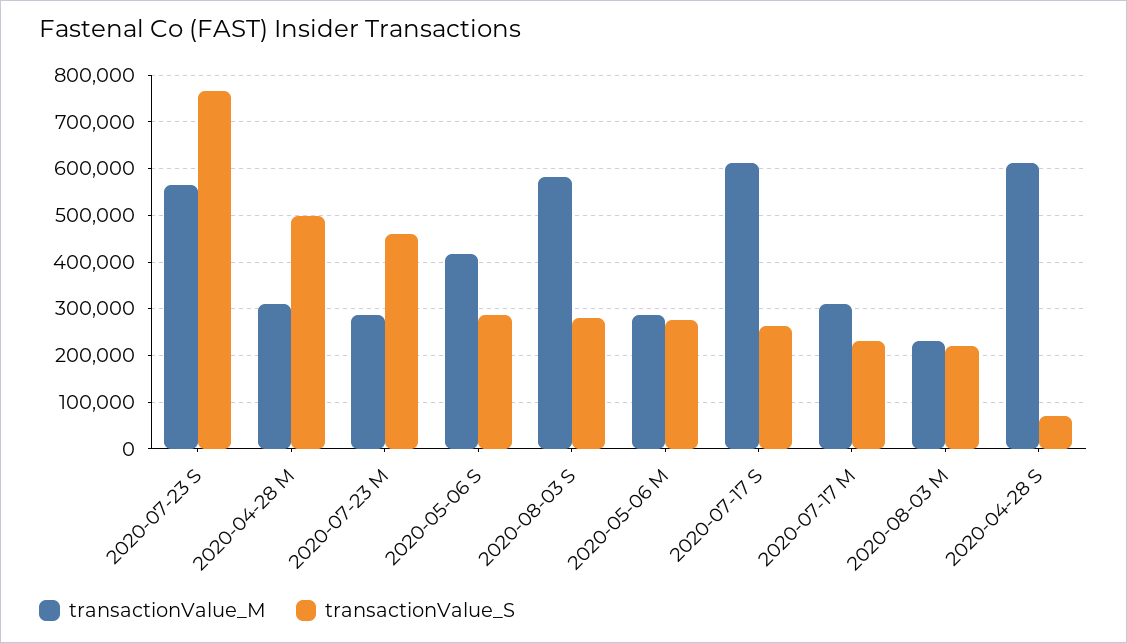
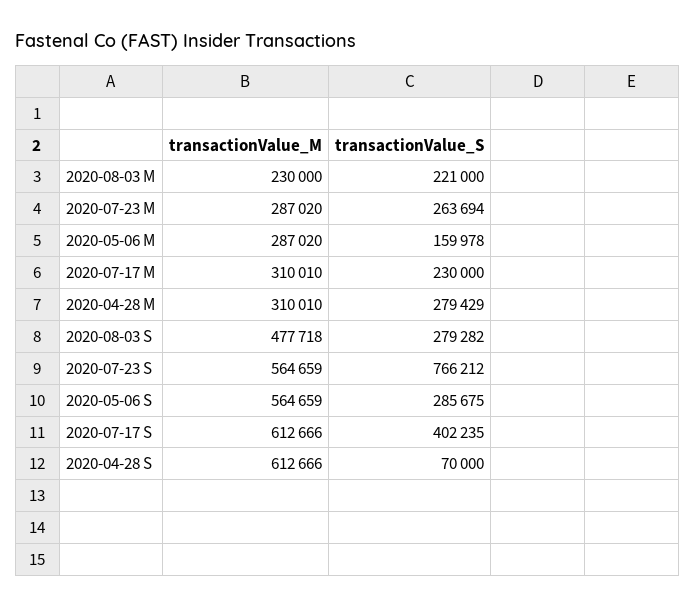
transactionValue_S, 2020-04-28 M: 500000 -> 279429
transactionValue_S, 2020-07-23 M: 460000 -> 263694
transactionValue_M, 2020-05-06 S: 420000 -> 564659
transactionValue_M, 2020-08-03 S: 580000 -> 477718
transactionValue_S, 2020-05-06 M: 280000 -> 159978
transactionValue_S, 2020-07-17 S: 260000 -> 402235

